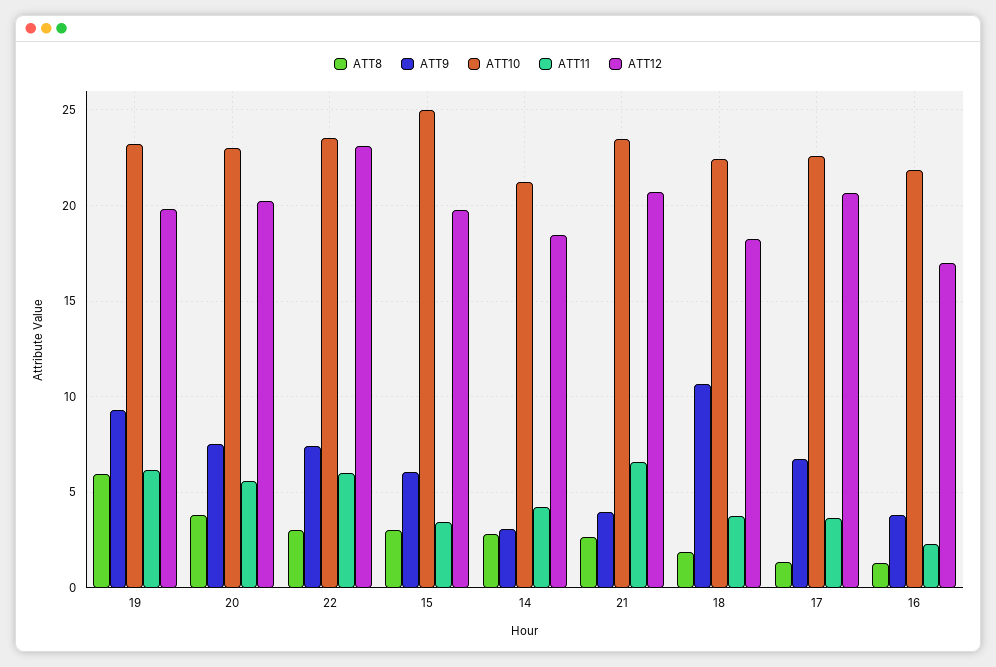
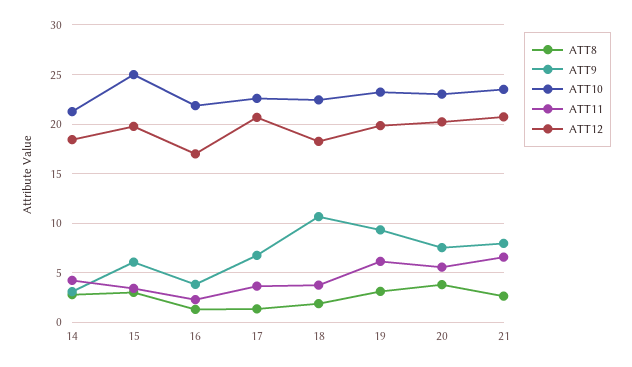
ATT8, 19: 6 -> 3
ATT8, 22: 3 -> none
ATT9, 22: 7.5 -> none
ATT10, 22: 23.5 -> none
ATT11, 22: 6 -> none
ATT12, 22: 23 -> none
ATT9, 21: 4 -> 8

